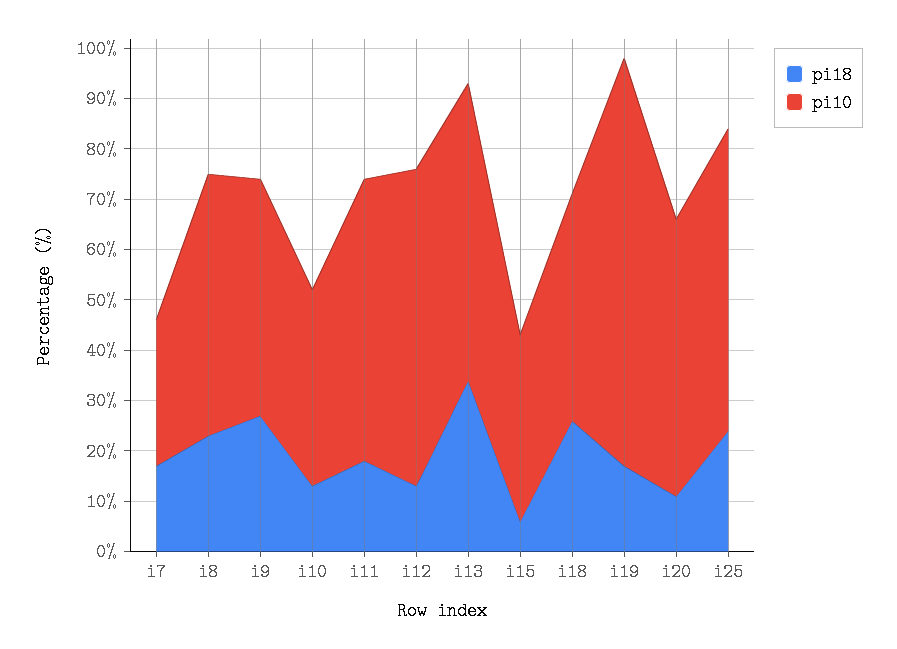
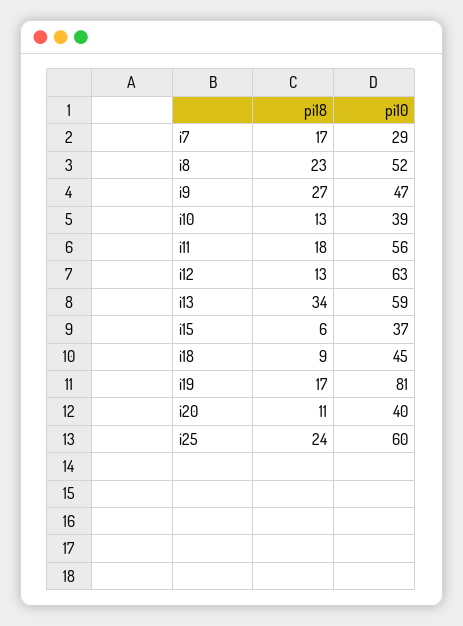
pi18, i18: 25 -> 9
pi10, i20: 55 -> 40

